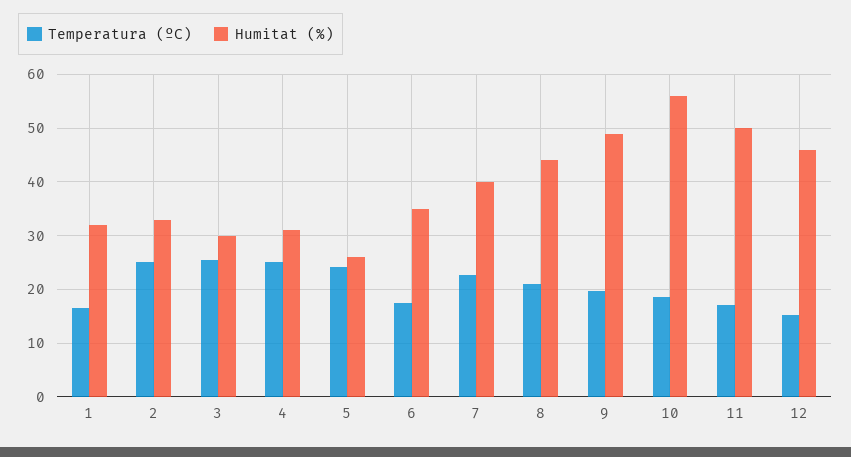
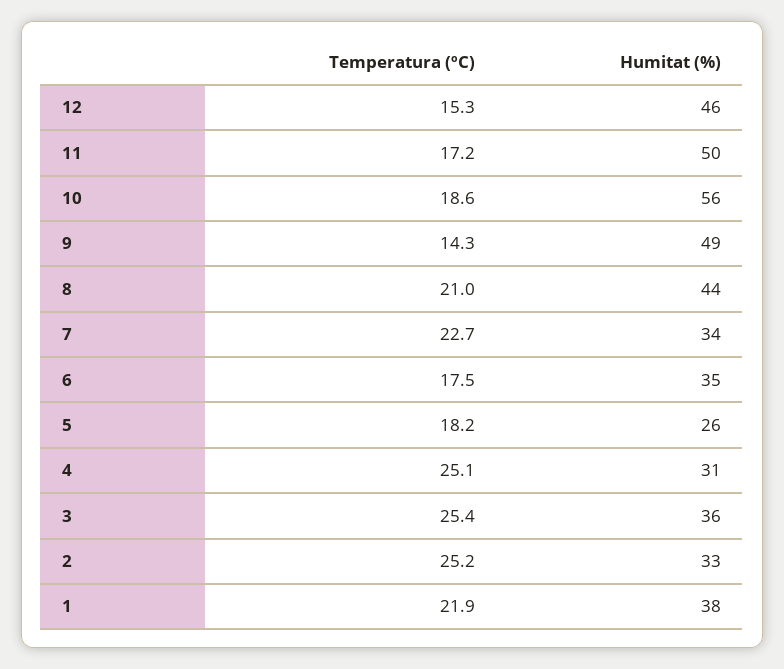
Temperatura (ºC), 1: 16 -> 21.9
Humitat (%), 1: 32 -> 38
Humitat (%), 3: 30 -> 36
Temperatura (ºC), 5: 24 -> 18.2
Humitat (%), 7: 40 -> 34
Temperatura (ºC), 9: 20 -> 14.3

